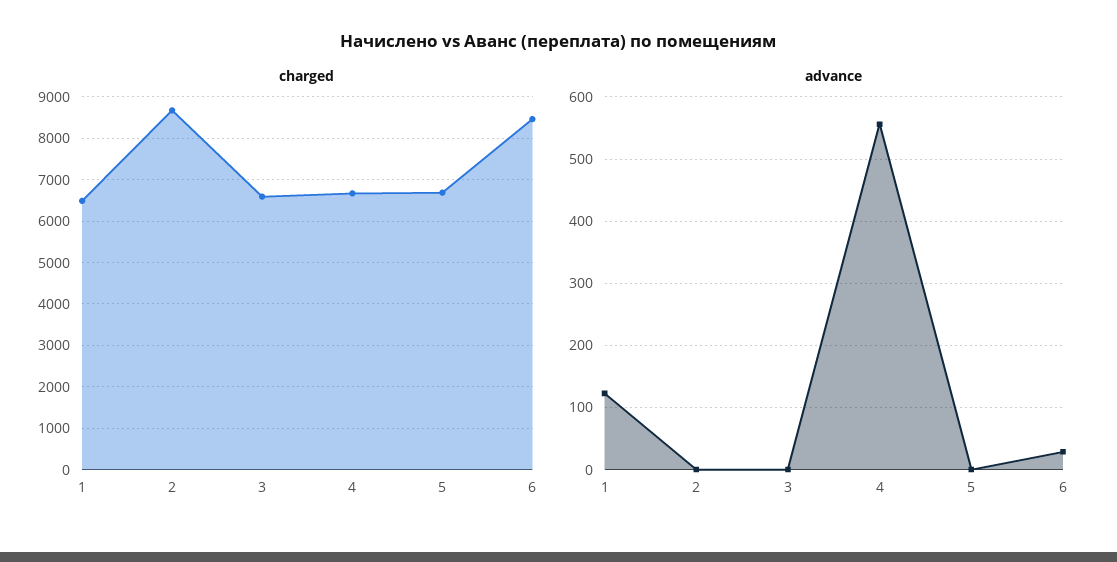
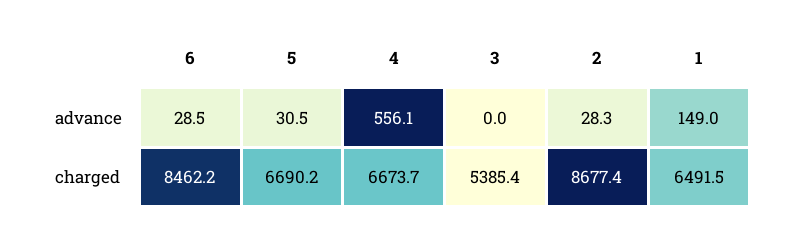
charged, 3: 6600 -> 5385.4
advance, 1: 120 -> 149
advance, 2: 0 -> 28.3
advance, 5: 0 -> 30.5

